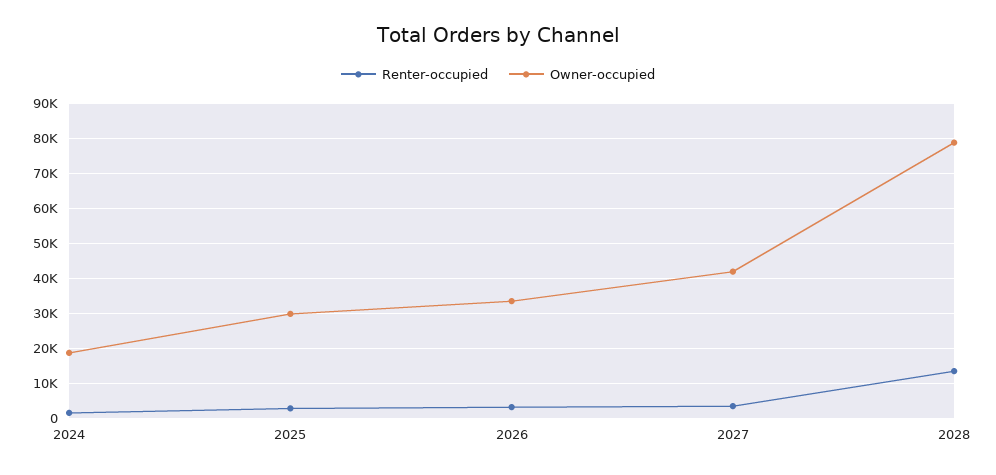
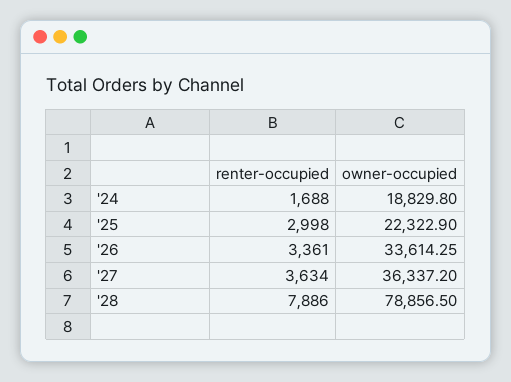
Owner-occupied, 2025: 30000 -> 22322.9
Owner-occupied, 2027: 42000 -> 36337.2
Renter-occupied, 2028: 14000 -> 7886

